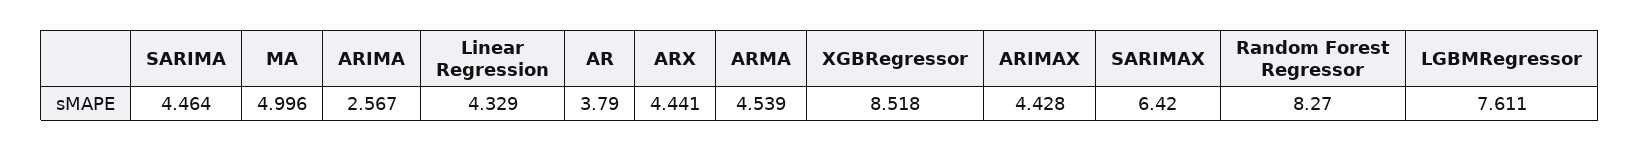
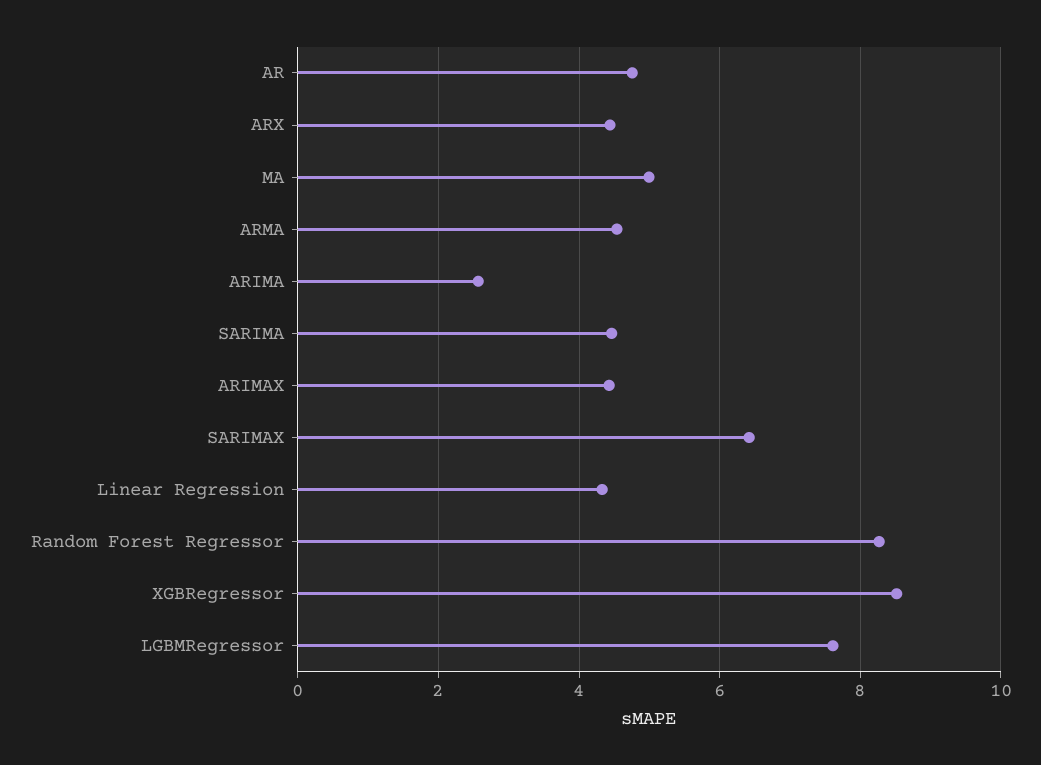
AR: 3.79 -> 4.8

